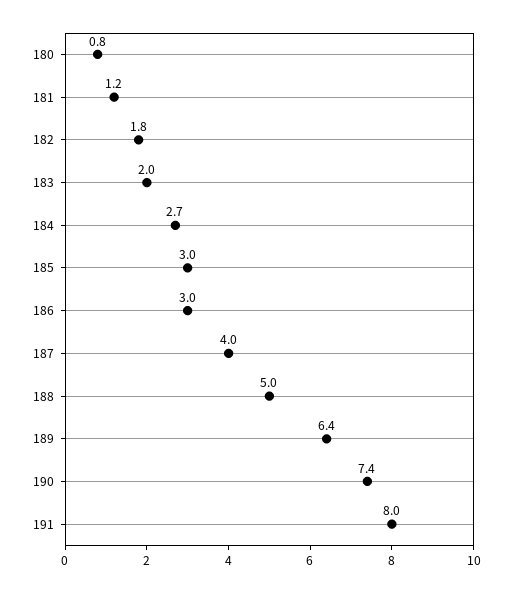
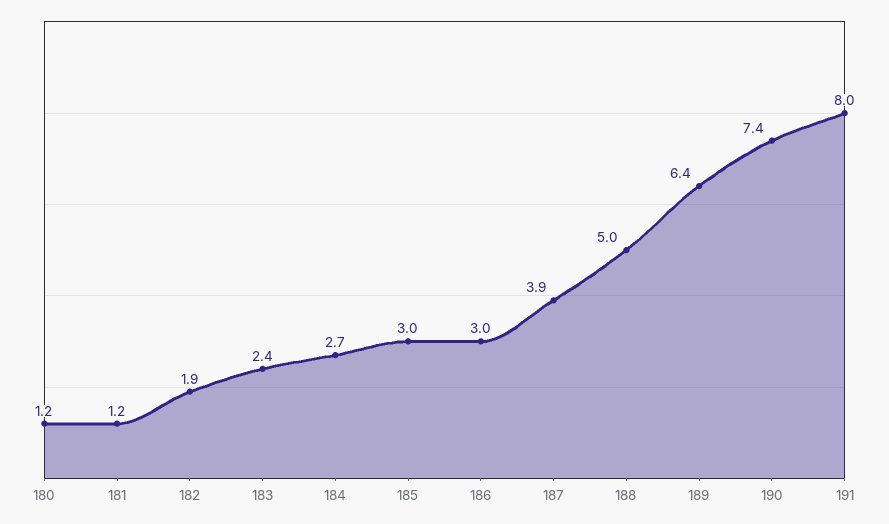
180: 0.8 -> 1.2
182: 1.8 -> 1.9
183: 2 -> 2.4
187: 4 -> 3.9

